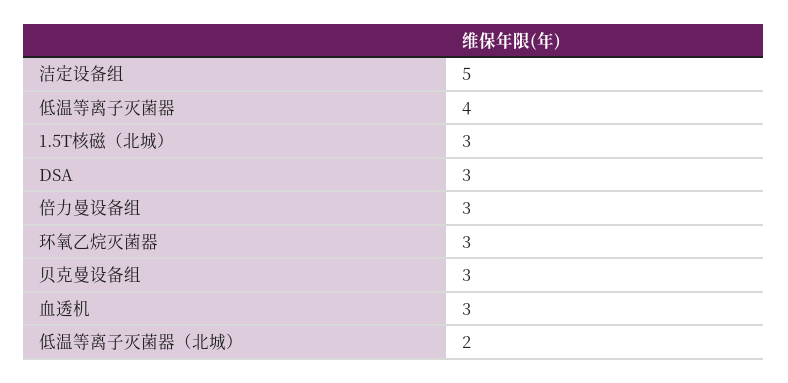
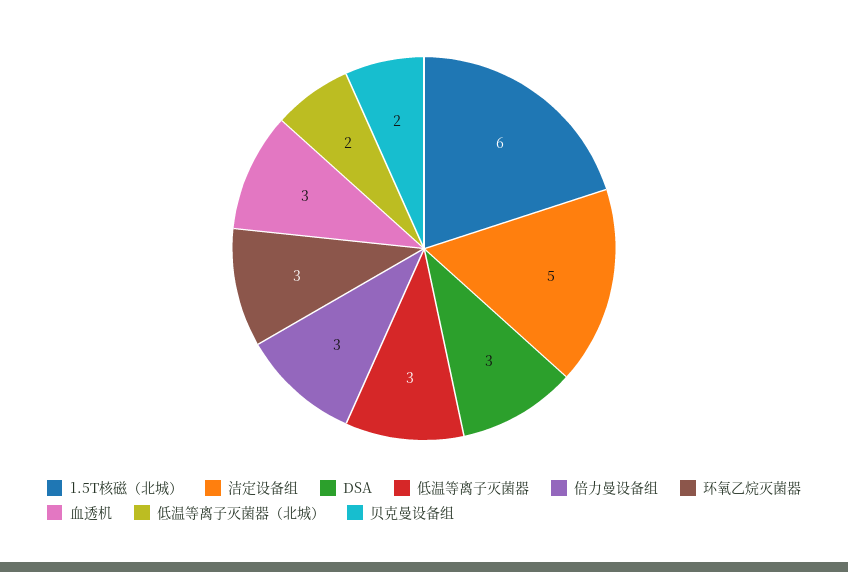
低温等离子灭菌器: 4 -> 3
1.5T核磁（北城）: 3 -> 6
贝克曼设备组: 3 -> 2

